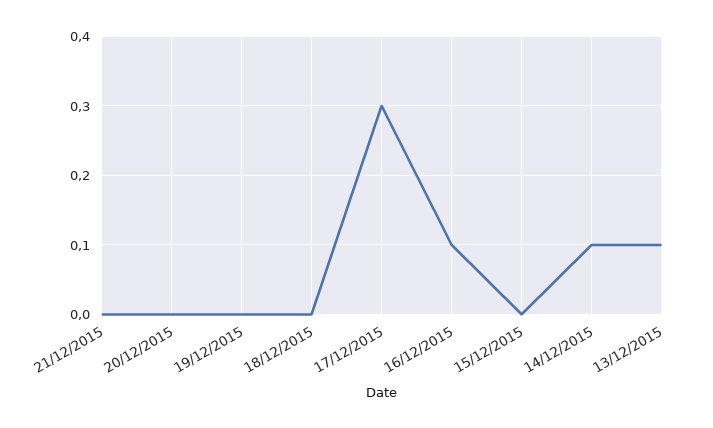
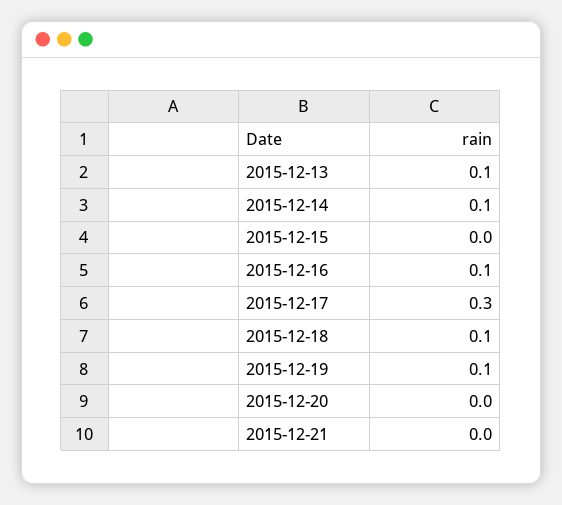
19/12/2015: 0 -> 0.1
18/12/2015: 0 -> 0.1

